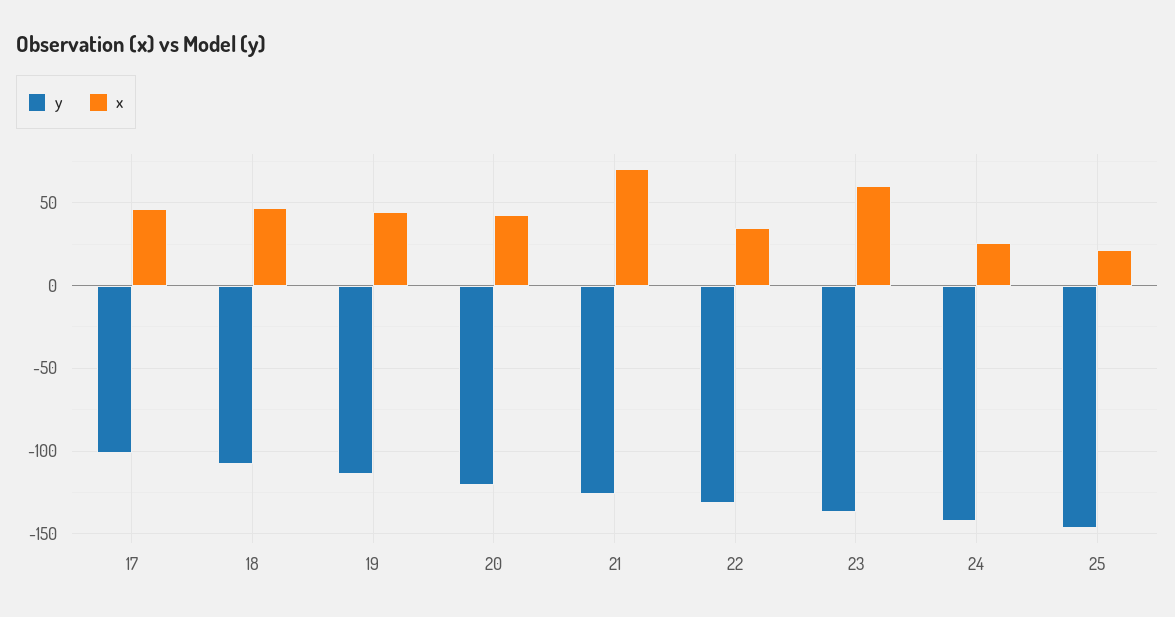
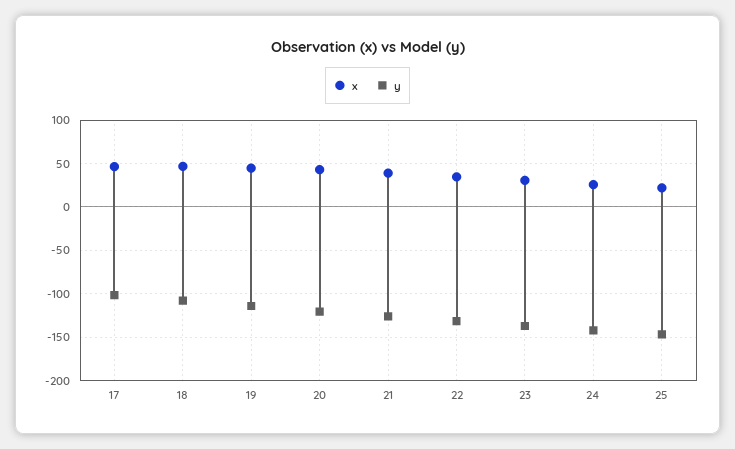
x, 21: 70 -> 40
x, 23: 60 -> 30

